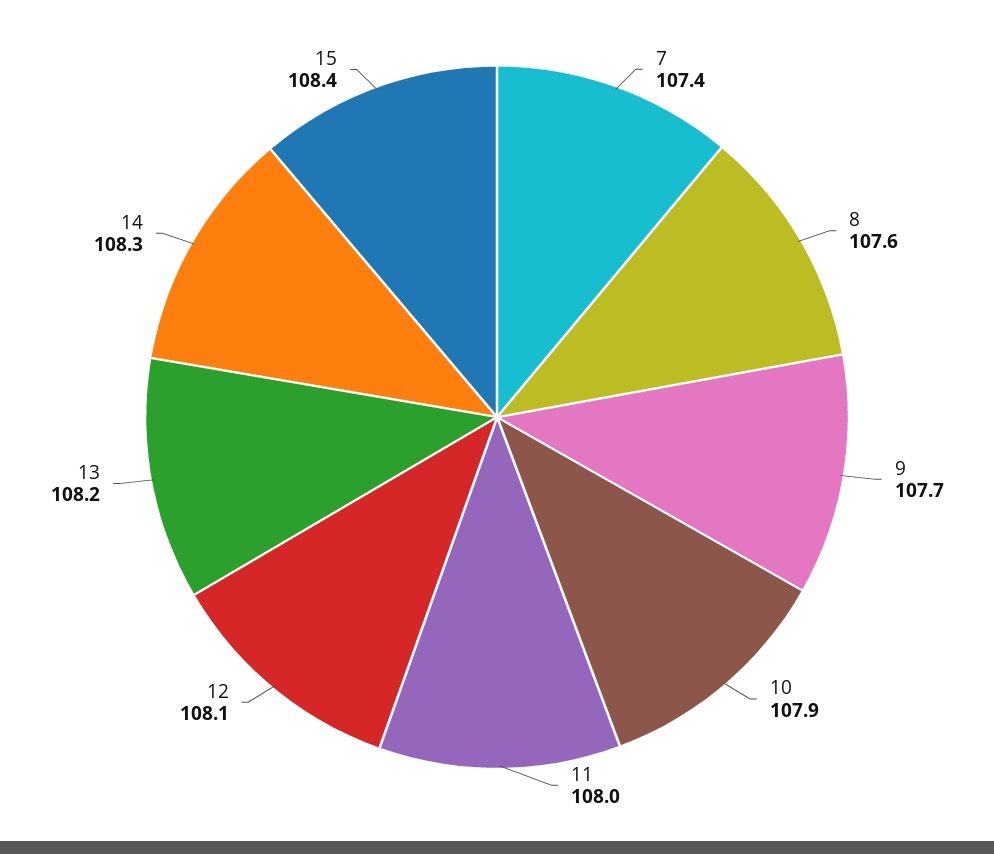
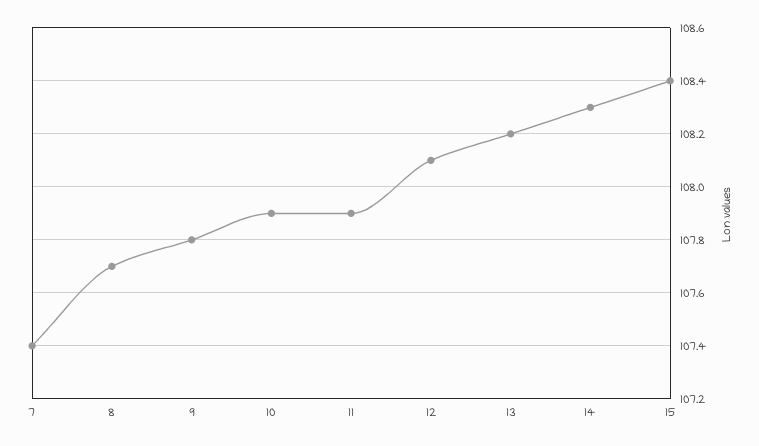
8: 107.6 -> 107.7
9: 107.7 -> 107.8
11: 108 -> 107.9

